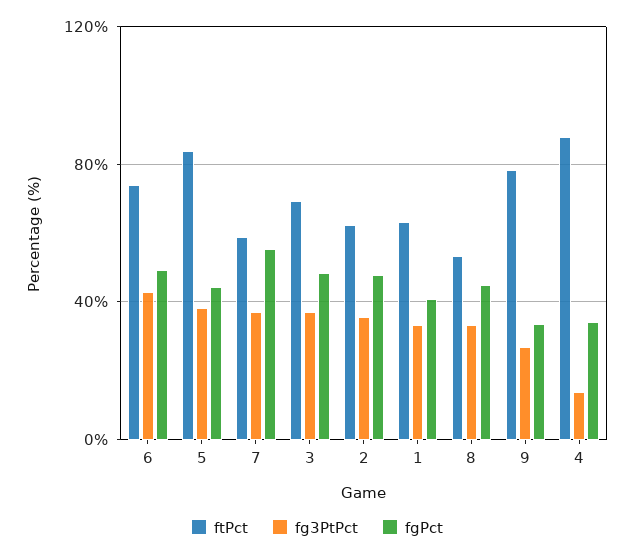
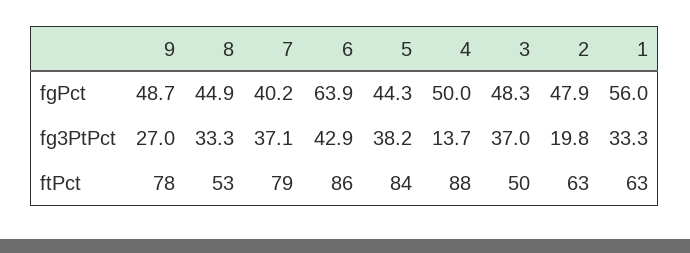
ftPct, 6: 75 -> 86
fgPct, 6: 50 -> 63.9
ftPct, 7: 60 -> 79
fgPct, 7: 55 -> 40.2
ftPct, 3: 70 -> 50
fg3PtPct, 2: 35 -> 19.8
fgPct, 1: 40 -> 56
fgPct, 9: 35 -> 48.7
fgPct, 4: 35 -> 50

